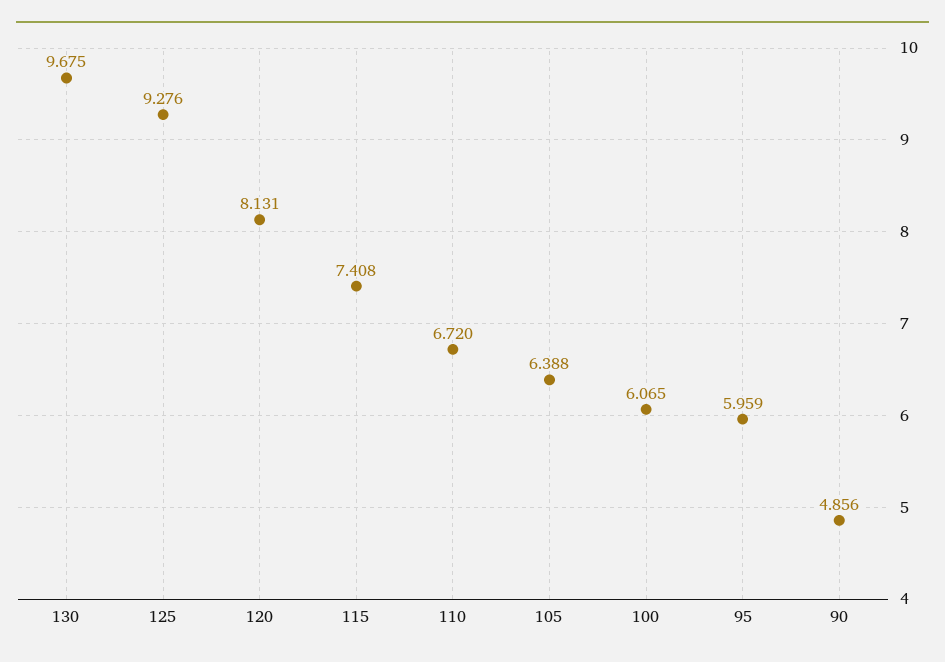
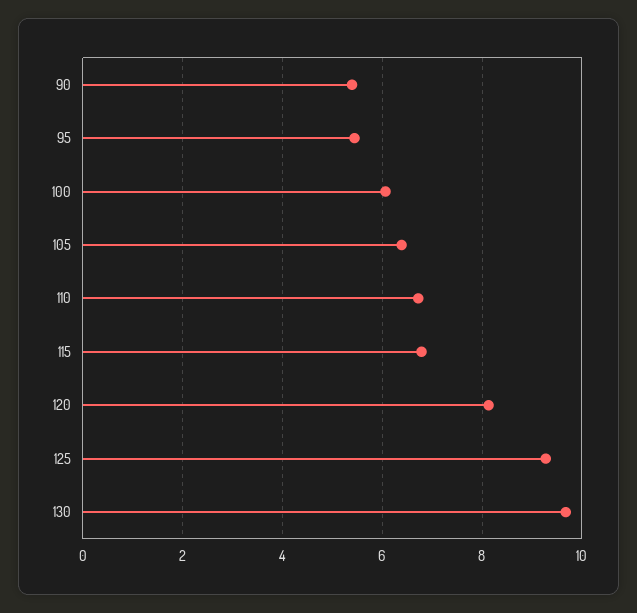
115: 7.408 -> 6.8
95: 5.959 -> 5.4
90: 4.856 -> 5.4

